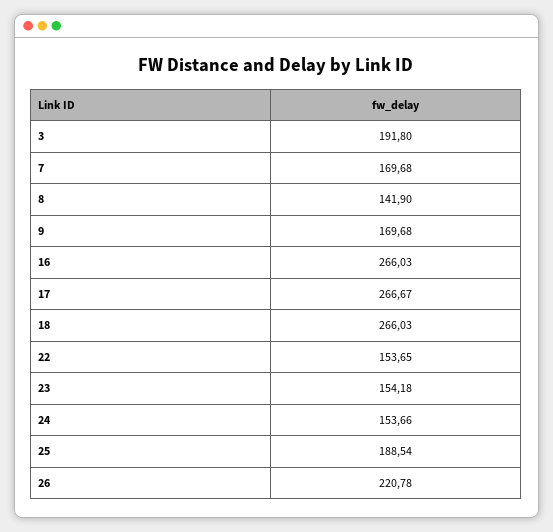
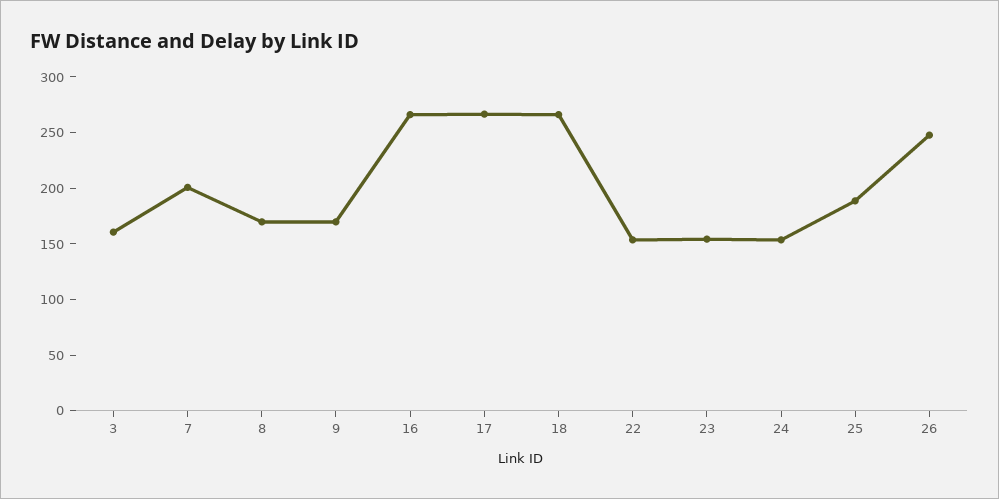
3: 191.8 -> 160
7: 169.68 -> 200
8: 141.9 -> 170
26: 220.78 -> 250

